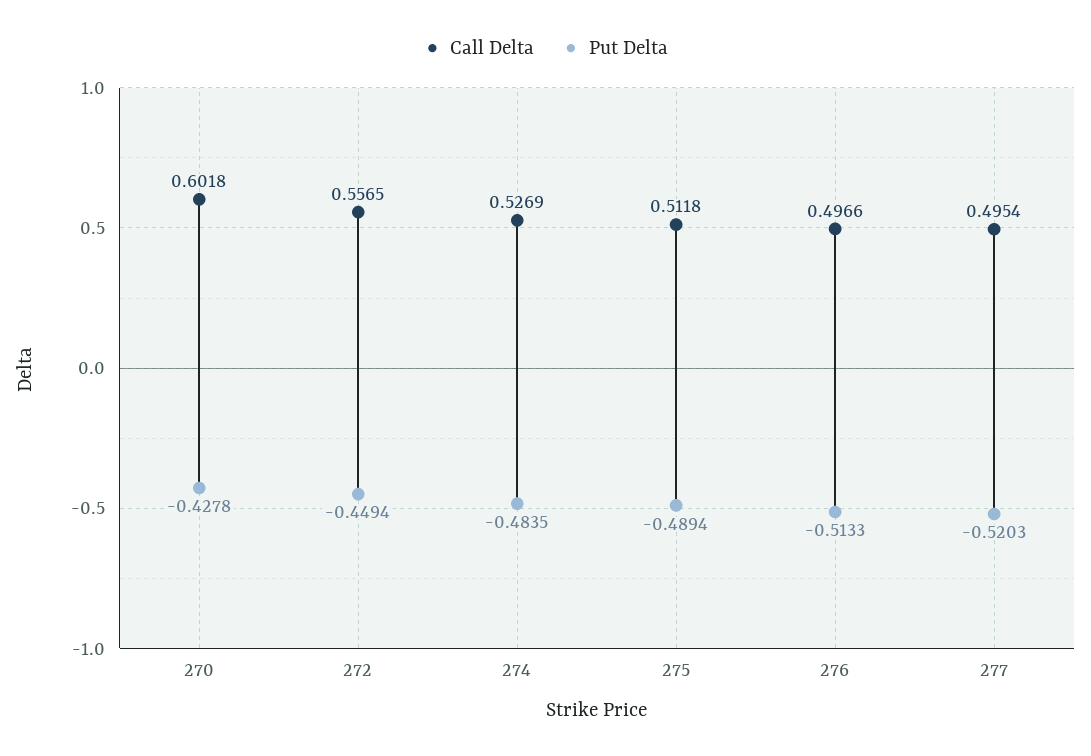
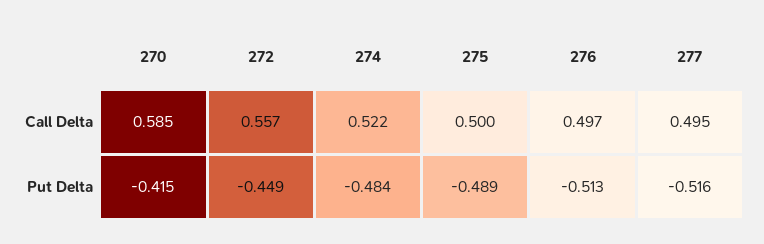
Call Delta, 270: 0.6018 -> 0.585
Put Delta, 270: -0.4278 -> -0.415
Call Delta, 274: 0.5269 -> 0.522
Call Delta, 275: 0.5118 -> 0.5
Put Delta, 277: -0.5203 -> -0.516

